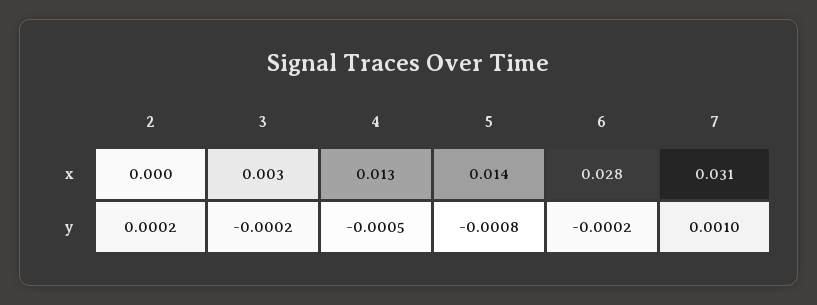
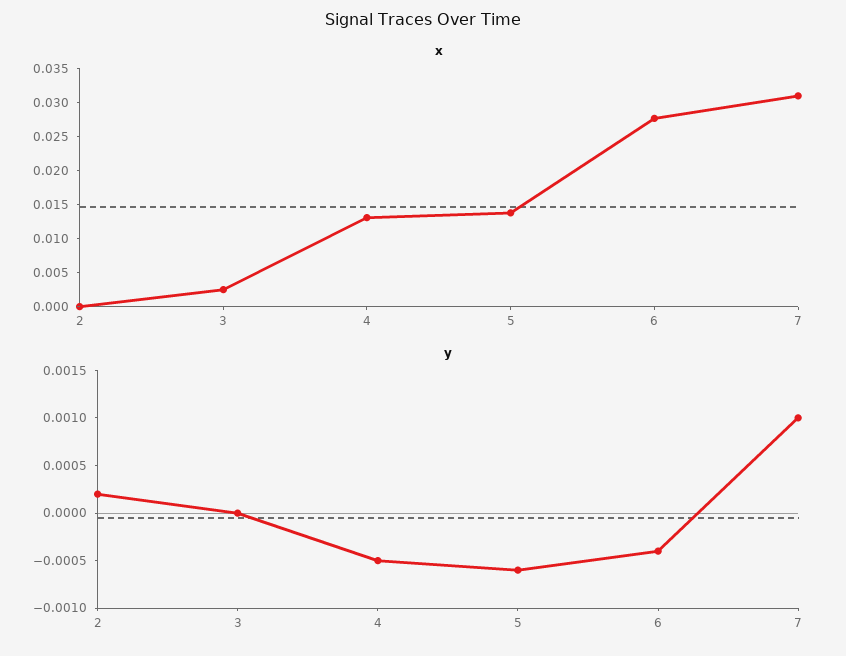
y, 3: -0.0002 -> 0
y, 5: -0.0008 -> -0.0006
y, 6: -0.0002 -> -0.0004

